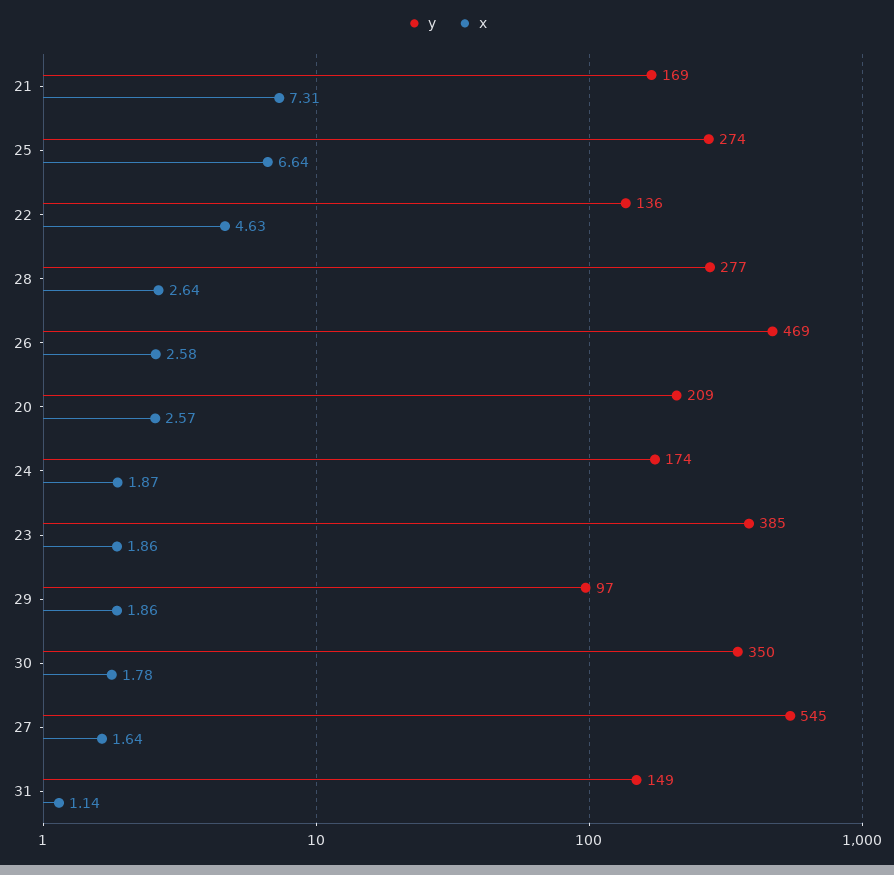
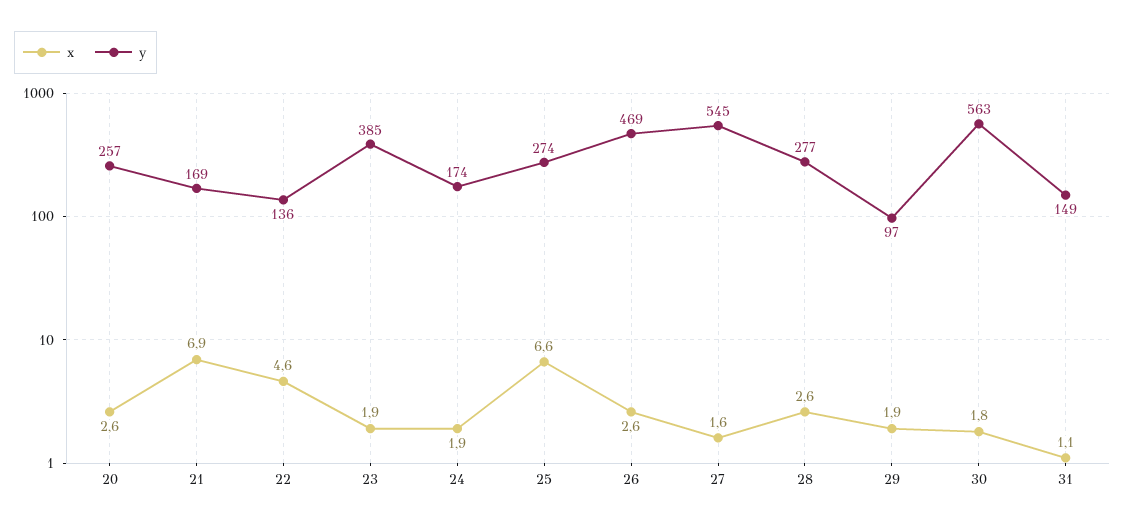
x, 21: 7.31 -> 6.9
y, 20: 209 -> 257
y, 30: 350 -> 563

